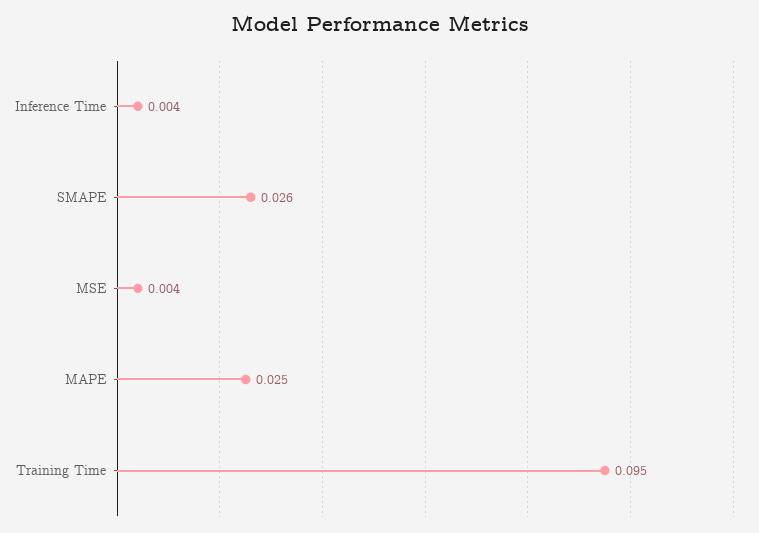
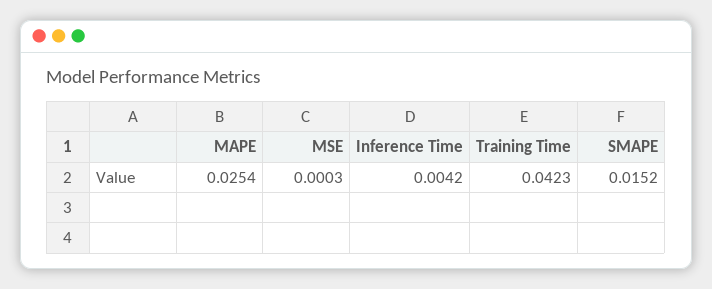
SMAPE: 0.026 -> 0.0152
MSE: 0.004 -> 0.0003
Training Time: 0.095 -> 0.0423

